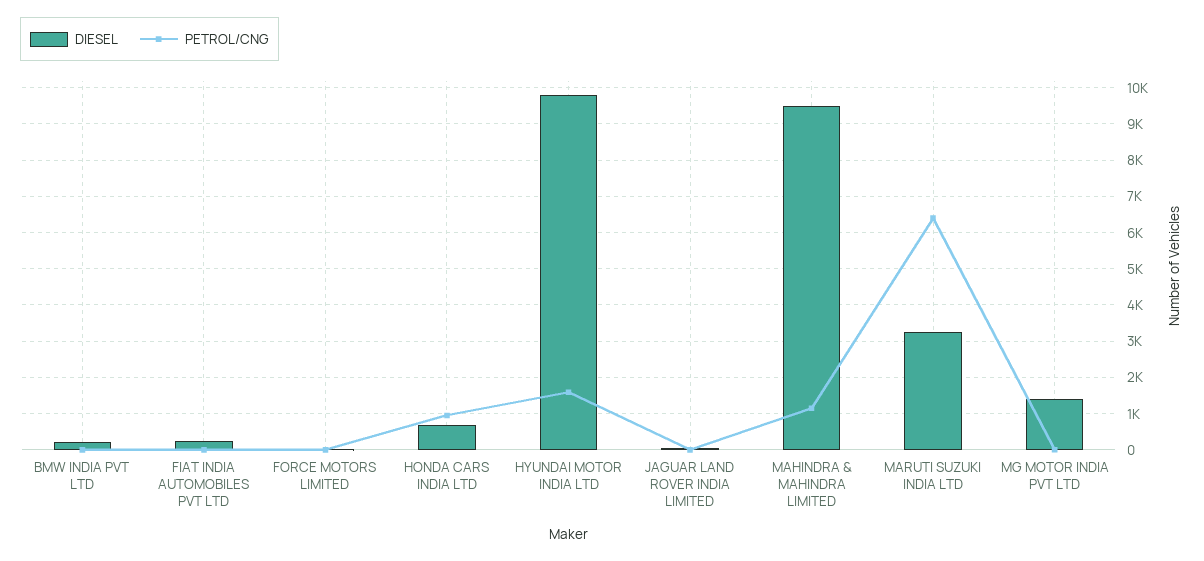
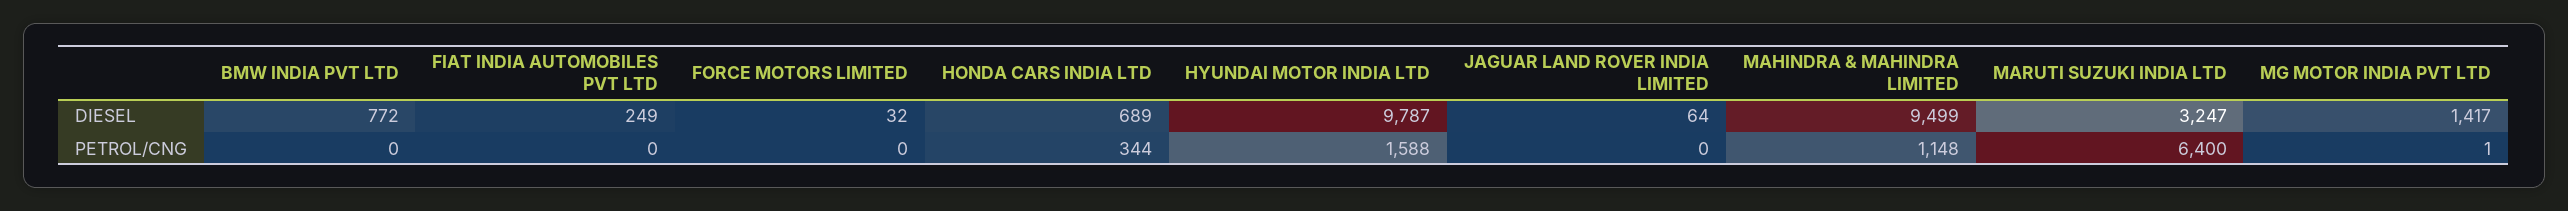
DIESEL, BMW INDIA PVT LTD: 200 -> 772
PETROL/CNG, HONDA CARS INDIA LTD: 1000 -> 344

